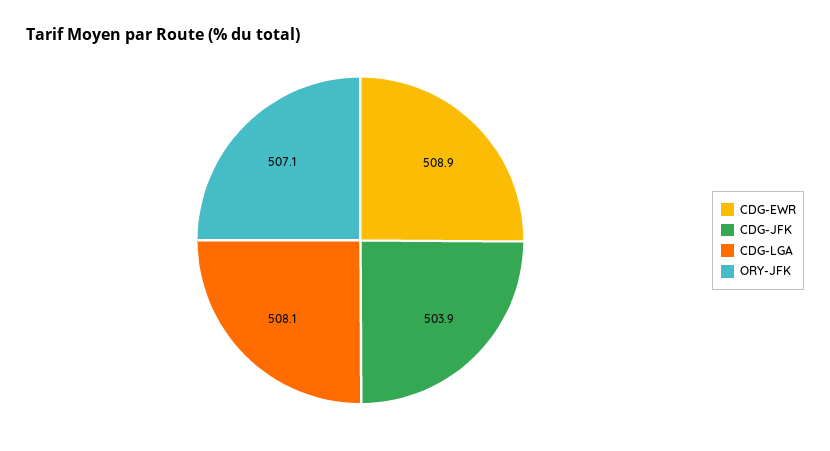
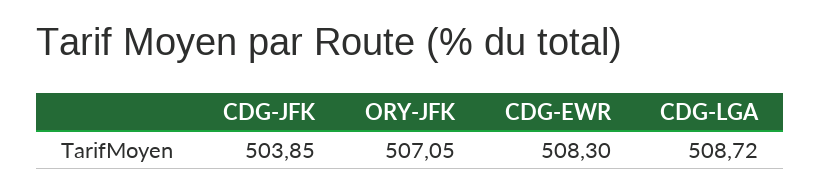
CDG-EWR: 508.9 -> 508.3
CDG-LGA: 508.1 -> 508.72

